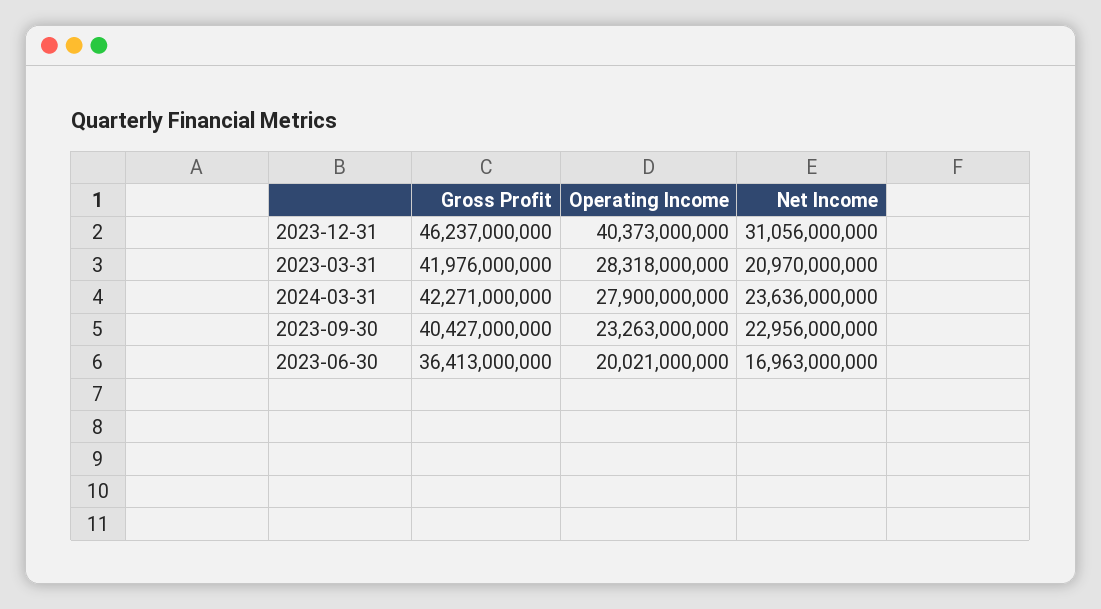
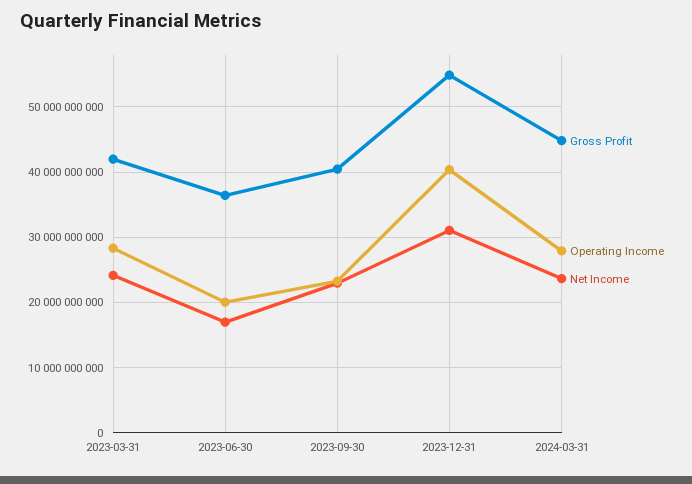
Gross Profit, 2023-12-31: 46237000000 -> 55000000000
Net Income, 2023-03-31: 20970000000 -> 24000000000
Gross Profit, 2024-03-31: 42271000000 -> 45000000000

